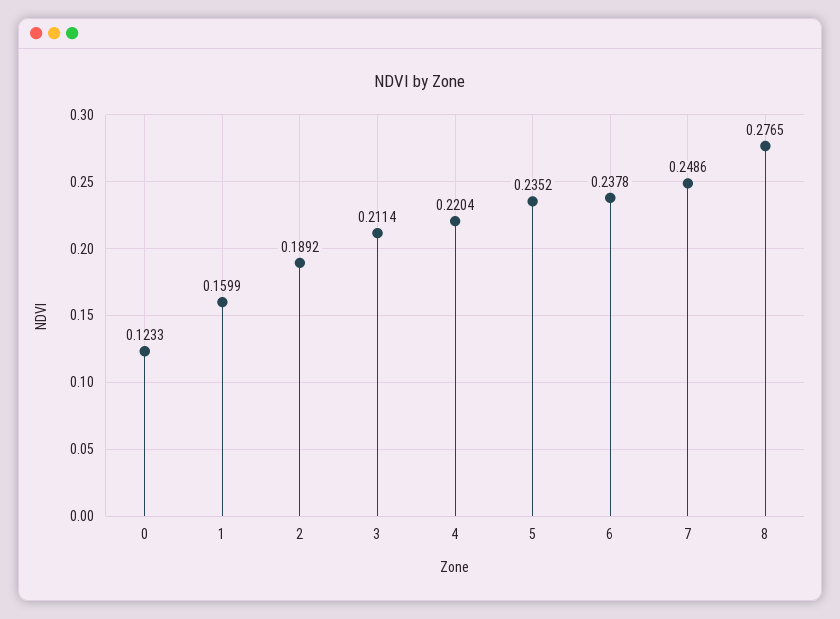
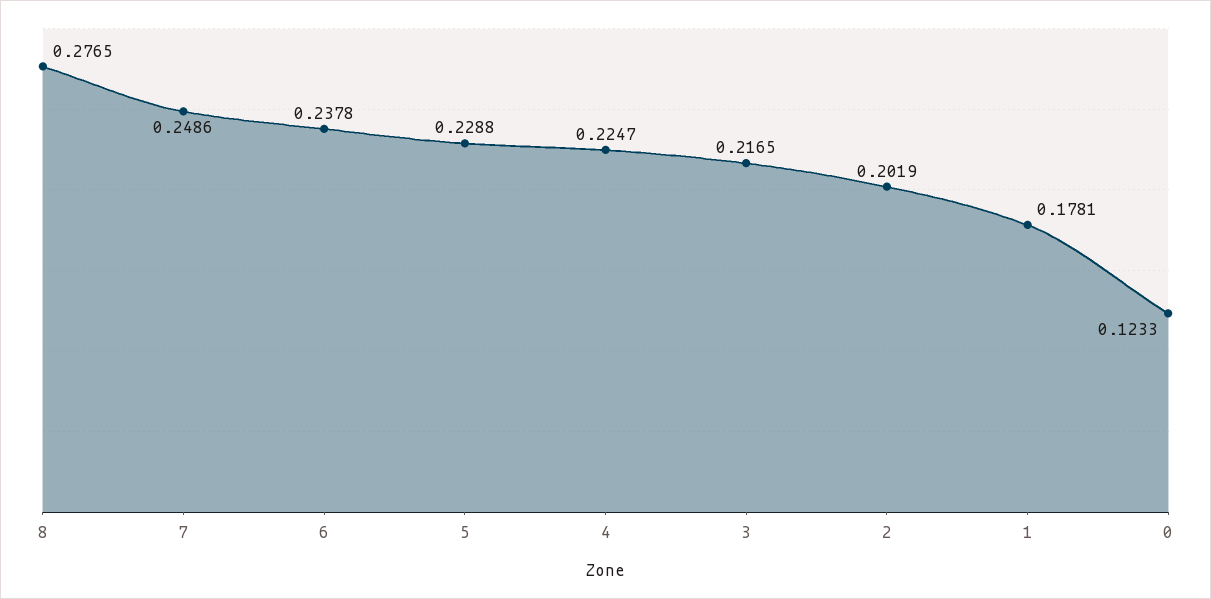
1: 0.1599 -> 0.1781
2: 0.1892 -> 0.2019
3: 0.2114 -> 0.2165
4: 0.2204 -> 0.2247
5: 0.2352 -> 0.2288

